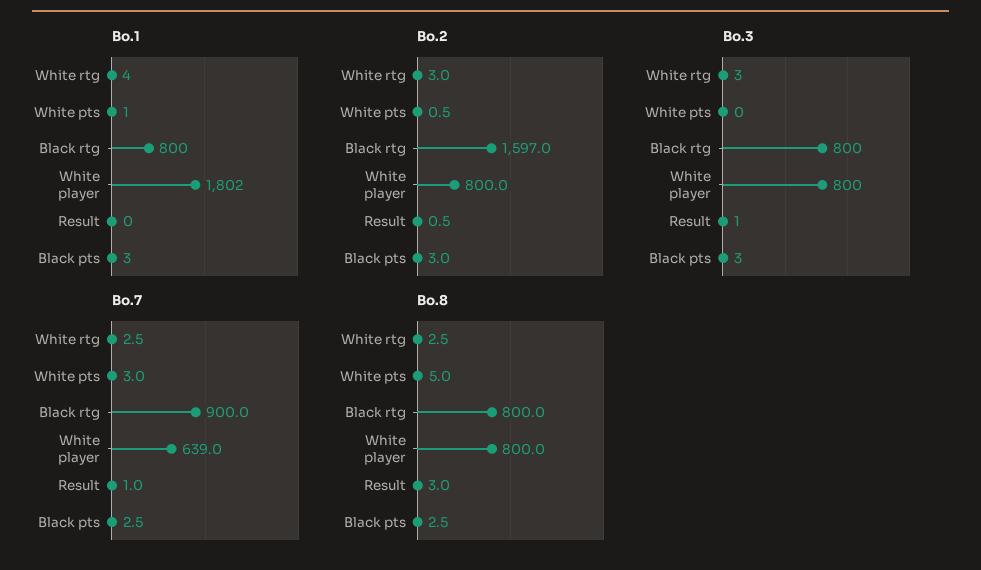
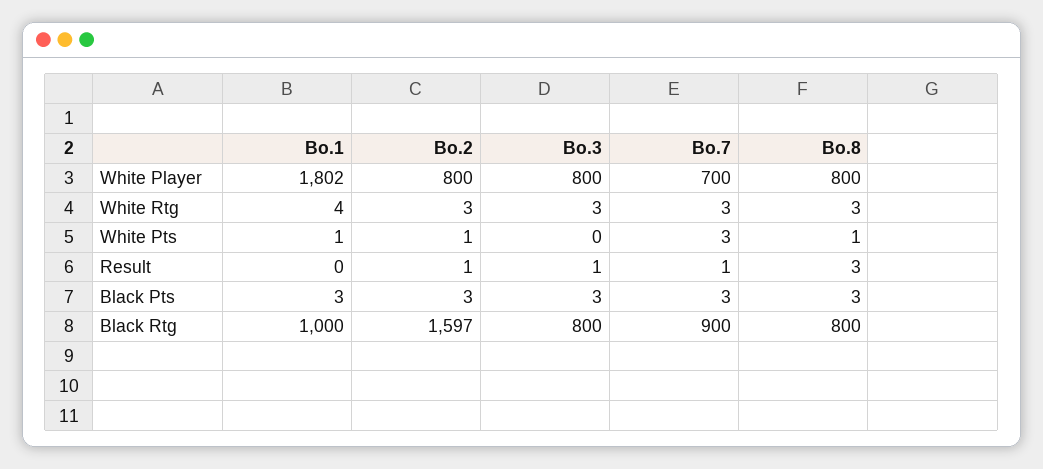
Bo.1, Black rtg: 800 -> 1000
Bo.7, White player: 639 -> 700
Bo.8, White pts: 5 -> 1

